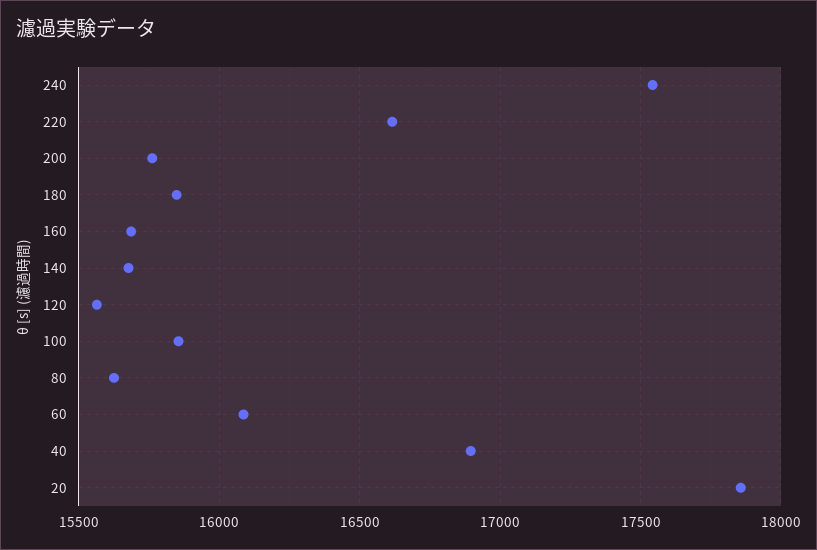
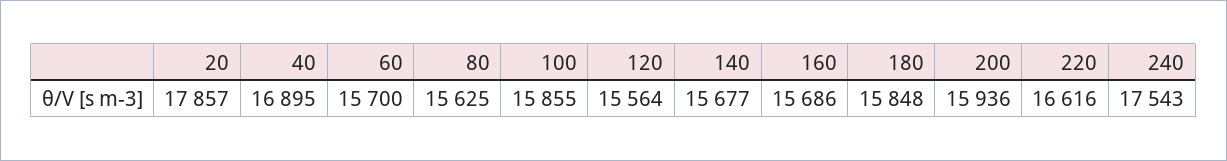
200: 15750 -> 15936
60: 16100 -> 15700

